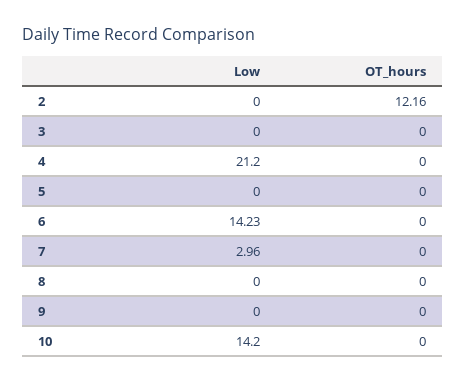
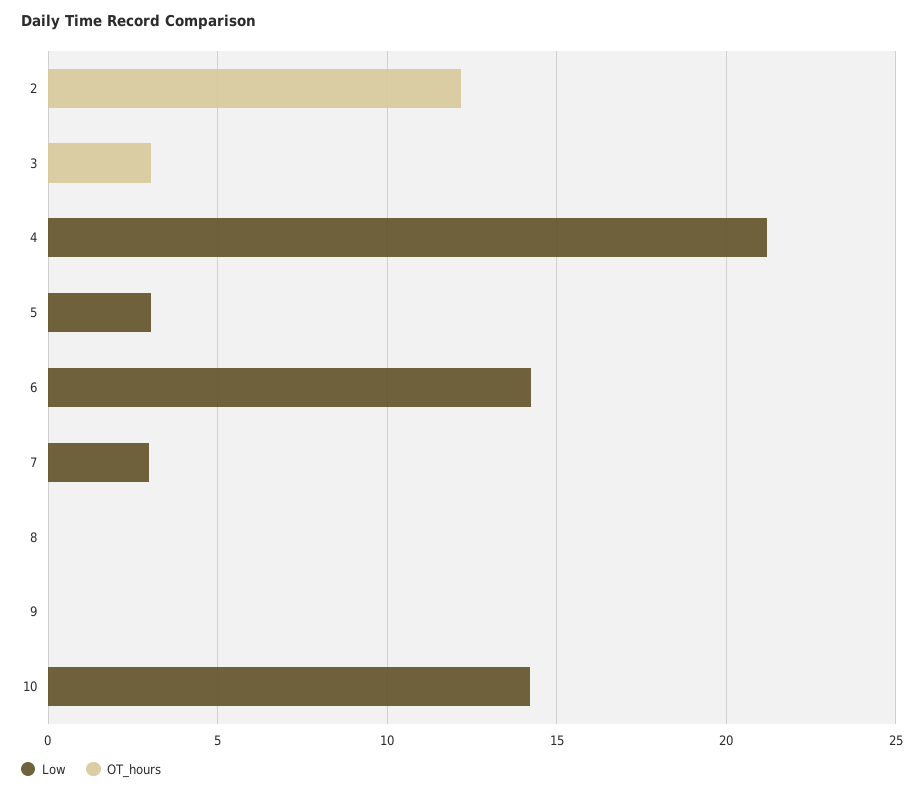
OT_hours, 3: 0 -> 3
Low, 5: 0 -> 3

